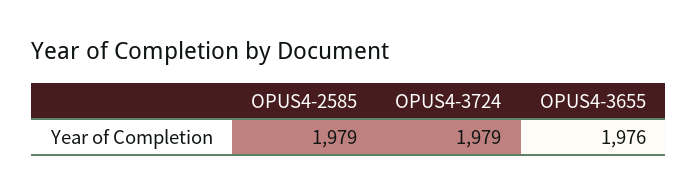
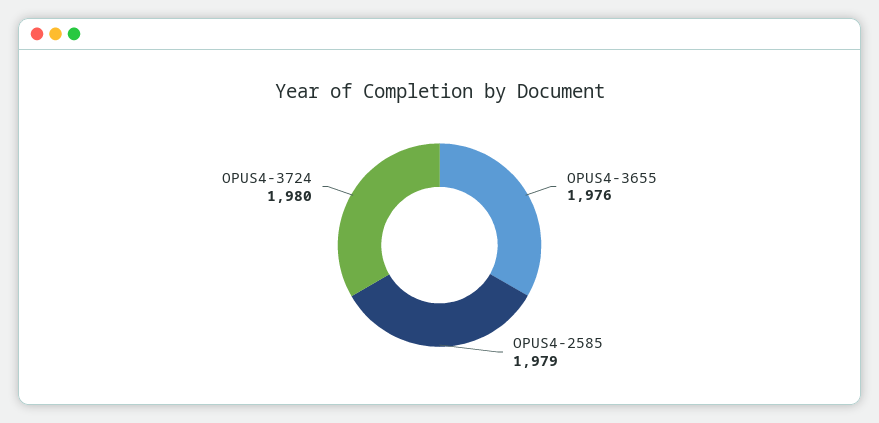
OPUS4-3724: 1979 -> 1980

